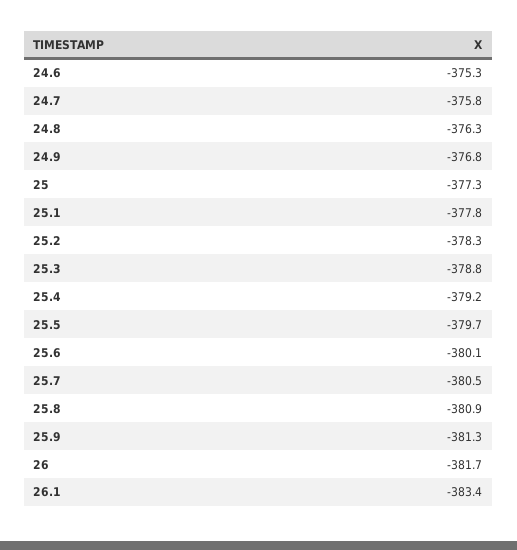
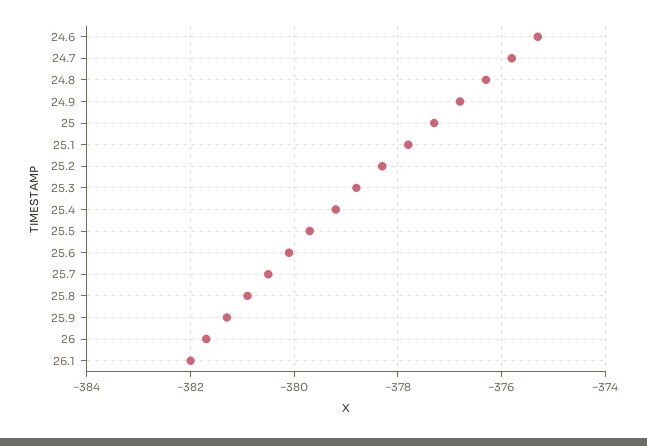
26.1: -383.4 -> -382

